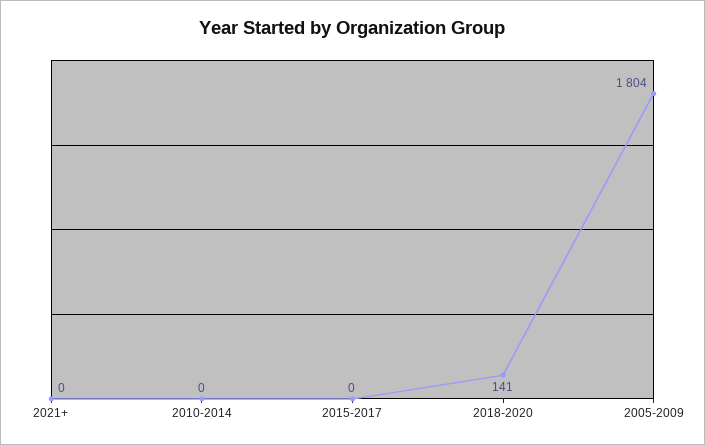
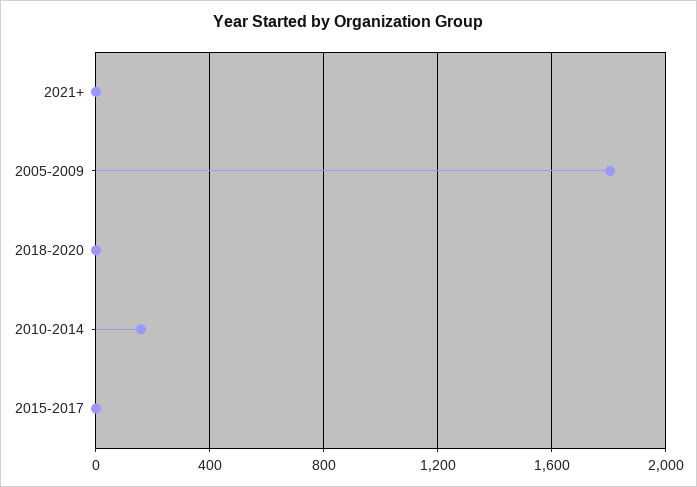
2010-2014: 0 -> 150
2018-2020: 141 -> 0

